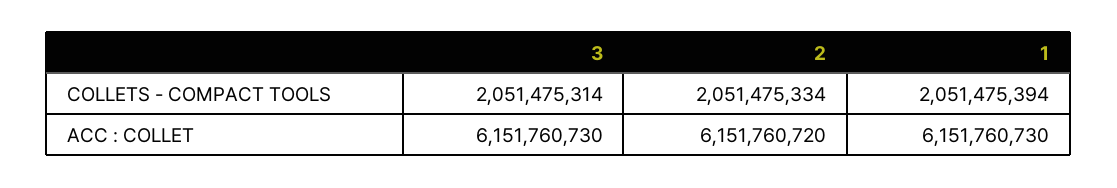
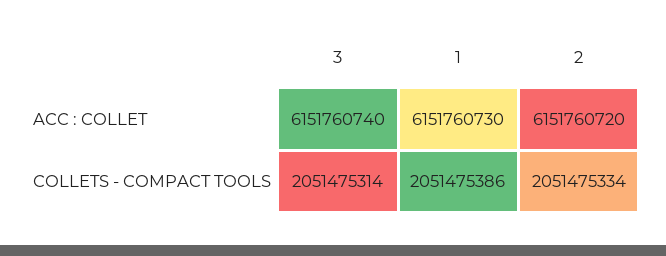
1, COLLETS - COMPACT TOOLS: 2051475394 -> 2051475386
3, ACC : COLLET: 6151760730 -> 6151760740

